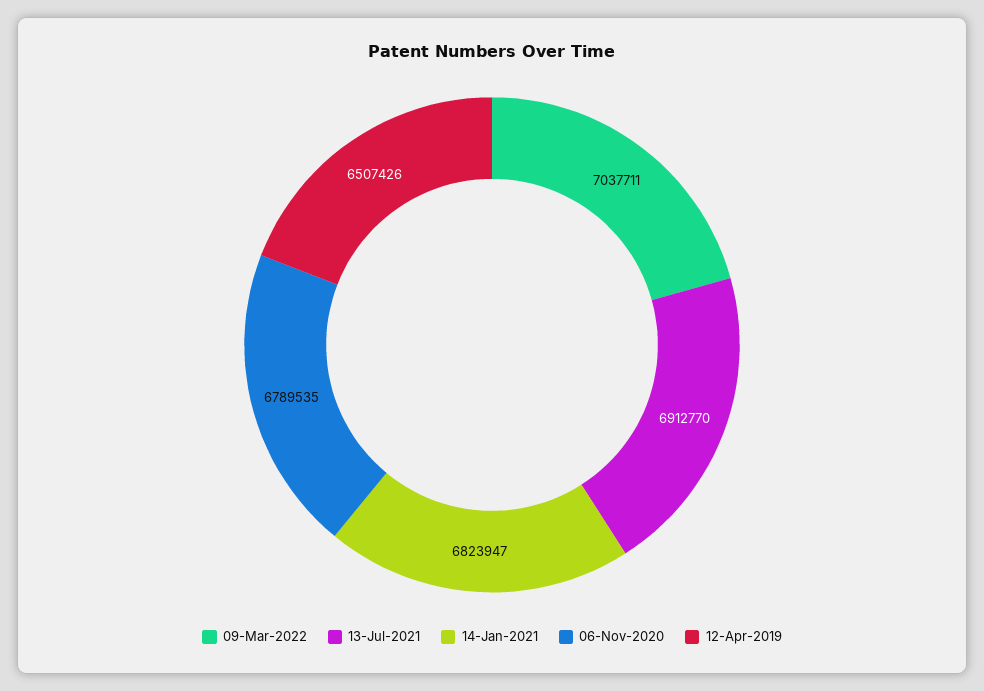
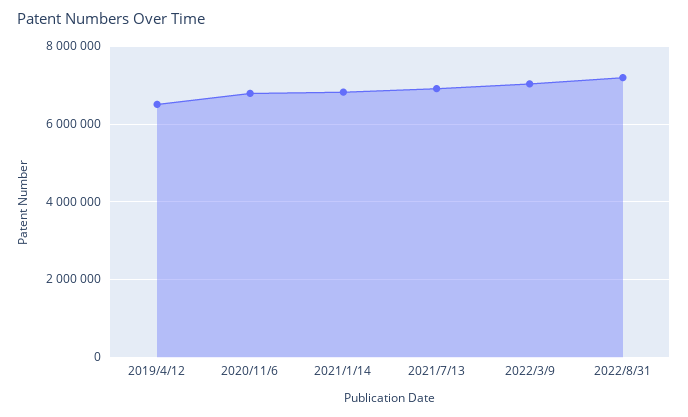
2022/8/31: none -> 7200000

